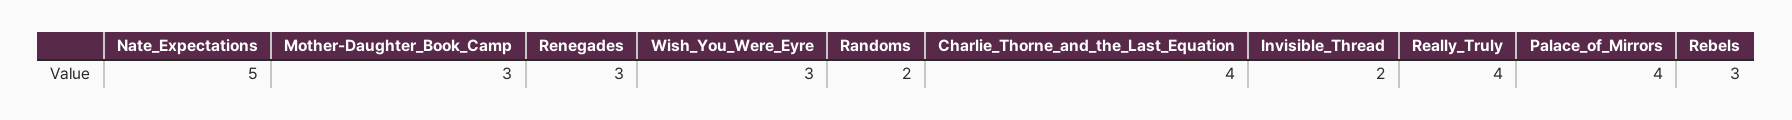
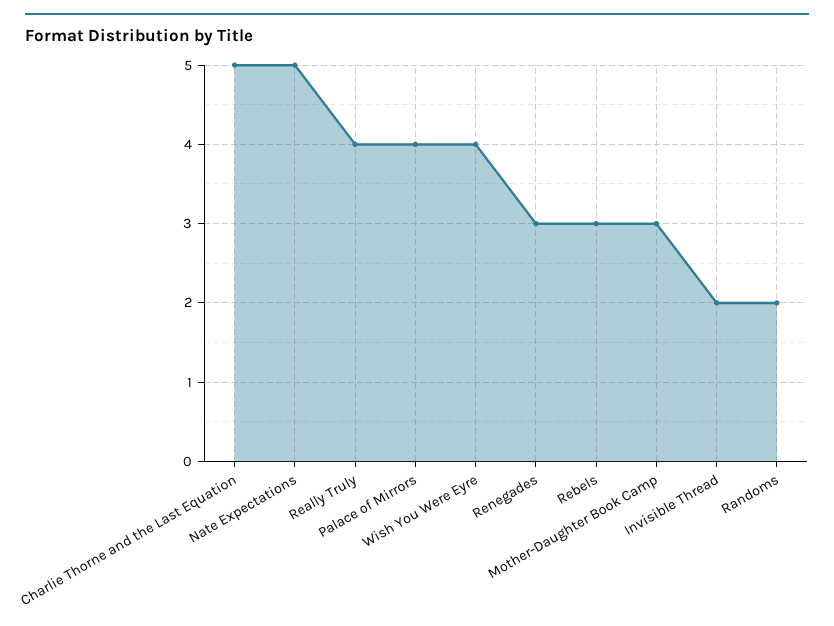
Wish_You_Were_Eyre: 3 -> 4
Charlie_Thorne_and_the_Last_Equation: 4 -> 5

